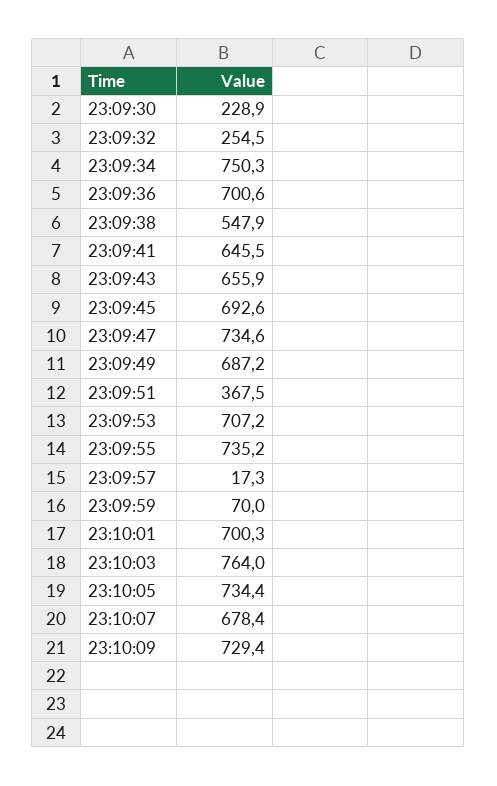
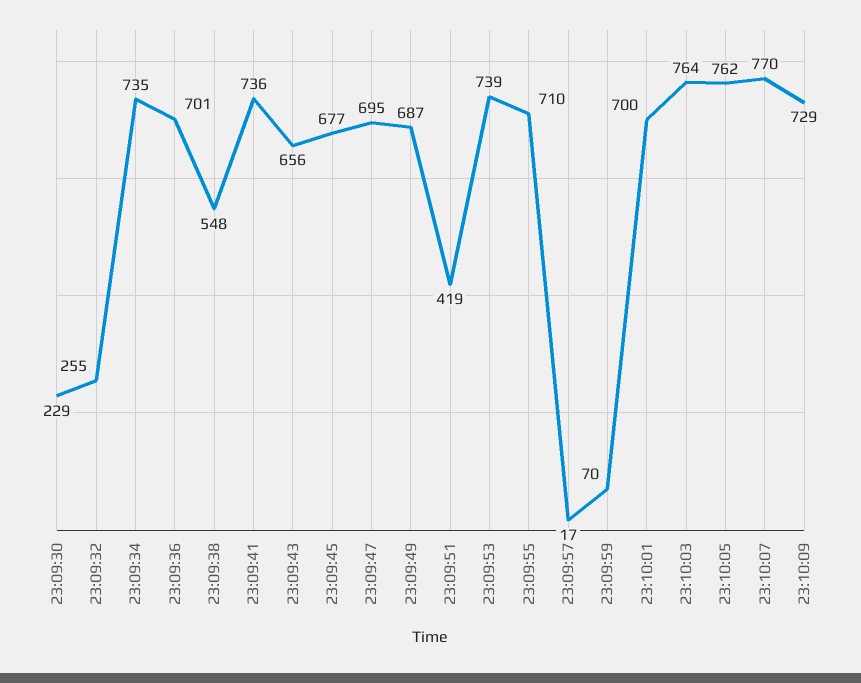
23:09:34: 750.3 -> 735
23:09:41: 645.5 -> 736
23:09:45: 692.6 -> 677
23:09:47: 734.6 -> 695
23:09:51: 367.5 -> 419
23:09:53: 707.2 -> 739
23:09:55: 735.2 -> 710
23:10:05: 734.4 -> 762
23:10:07: 678.4 -> 770

